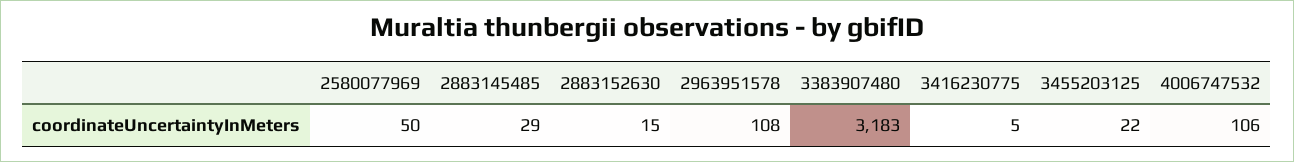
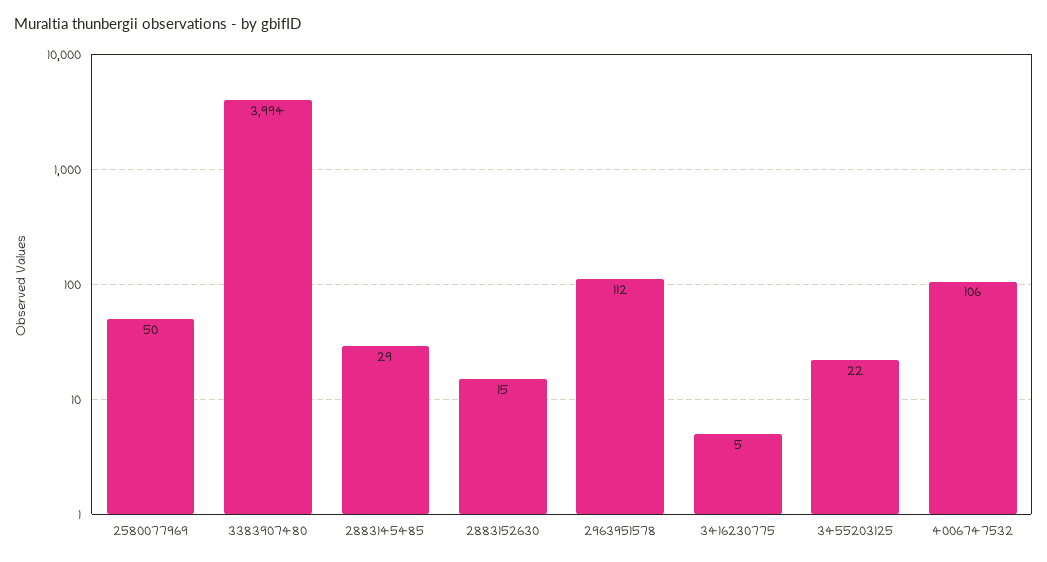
2963951578: 108 -> 112
3383907480: 3183 -> 3994

